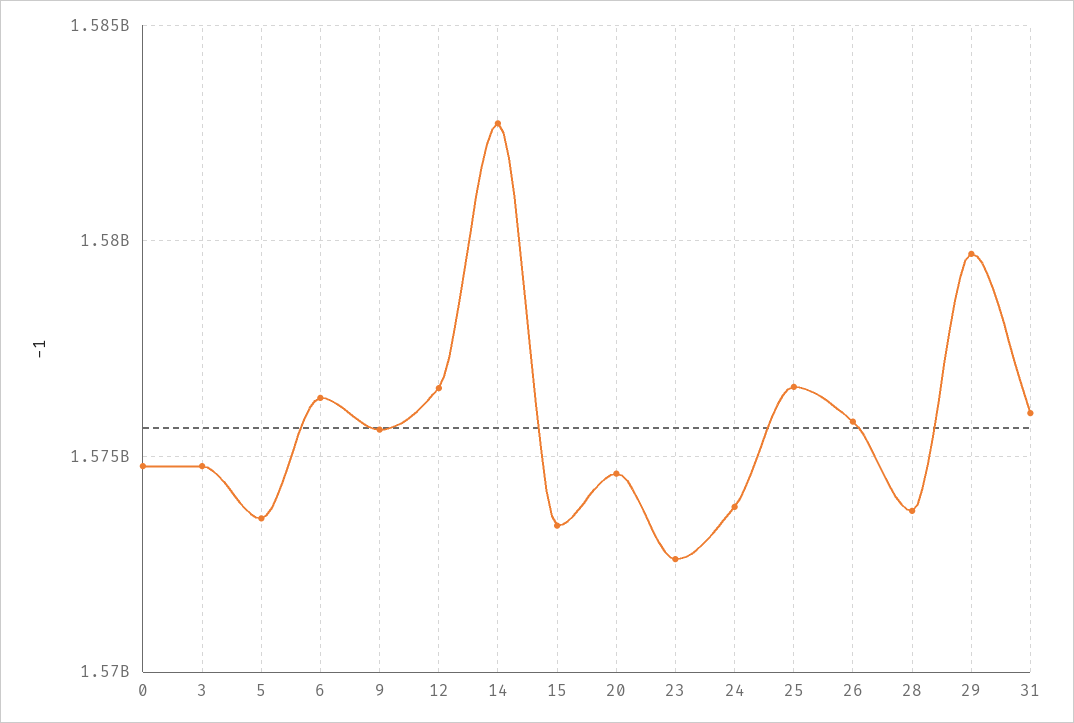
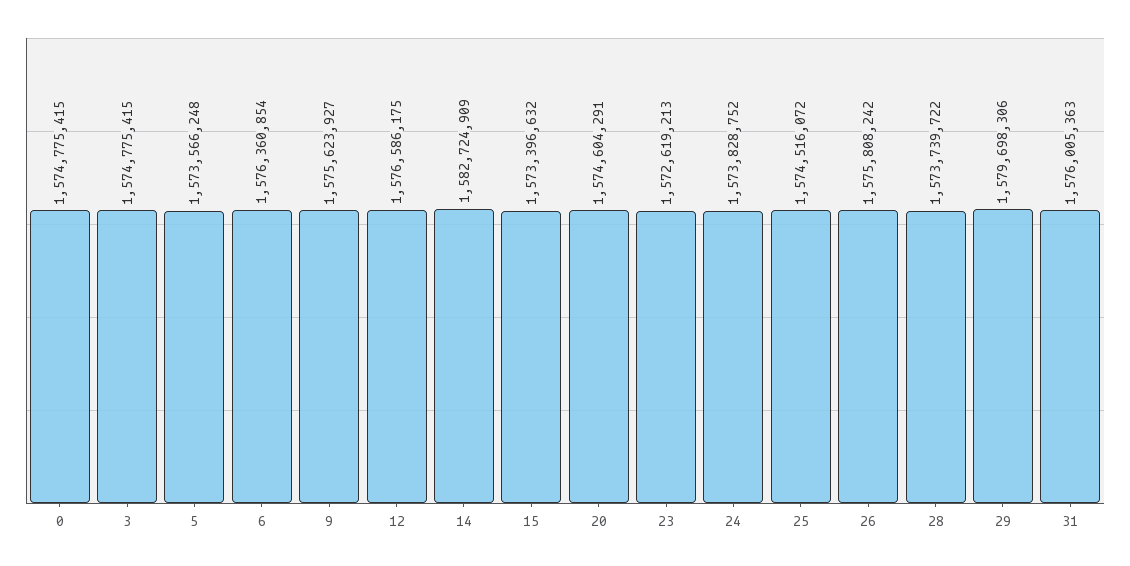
25: 1576500000 -> 1574516072

